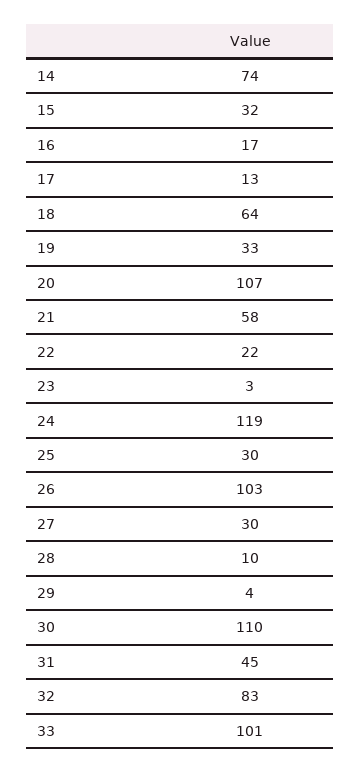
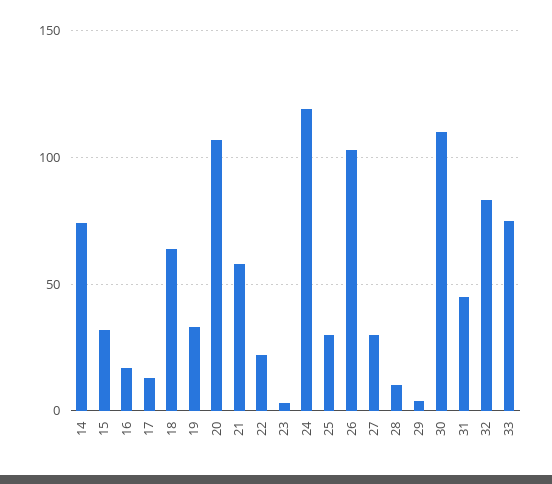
33: 101 -> 75

